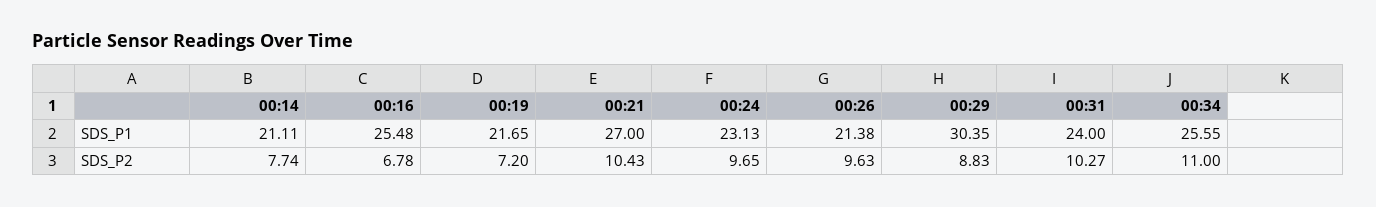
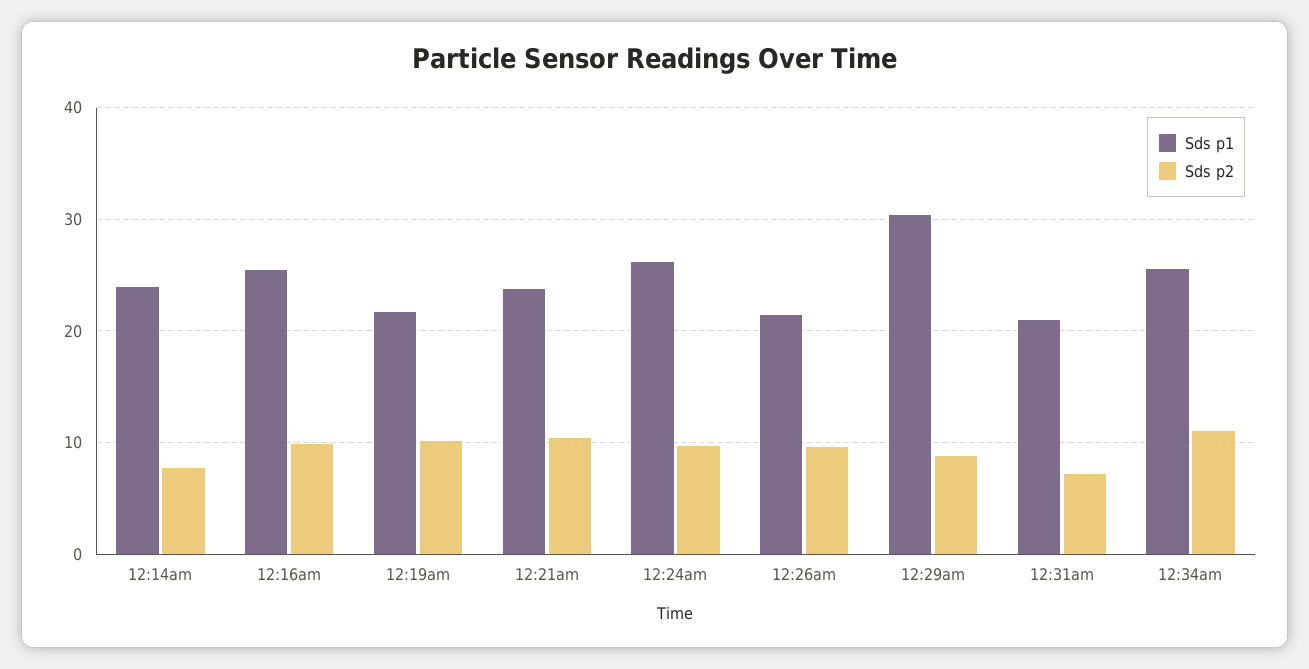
SDS_P1, 00:14: 21.11 -> 24
SDS_P1, 00:21: 27 -> 24
SDS_P1, 00:24: 23.13 -> 26
SDS_P1, 00:31: 24 -> 21
SDS_P2, 00:16: 6.78 -> 10
SDS_P2, 00:19: 7.2 -> 10
SDS_P2, 00:31: 10.27 -> 7

